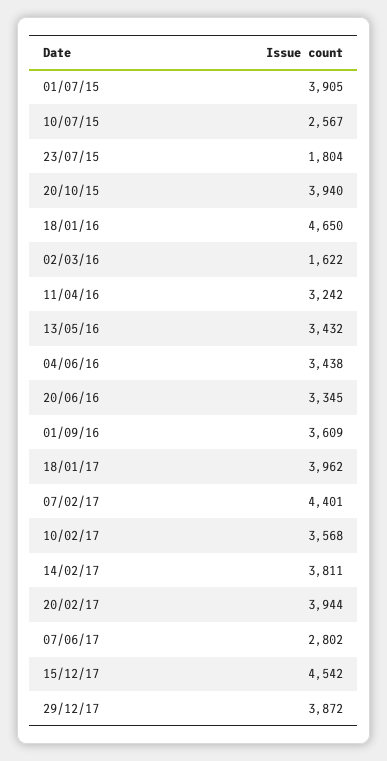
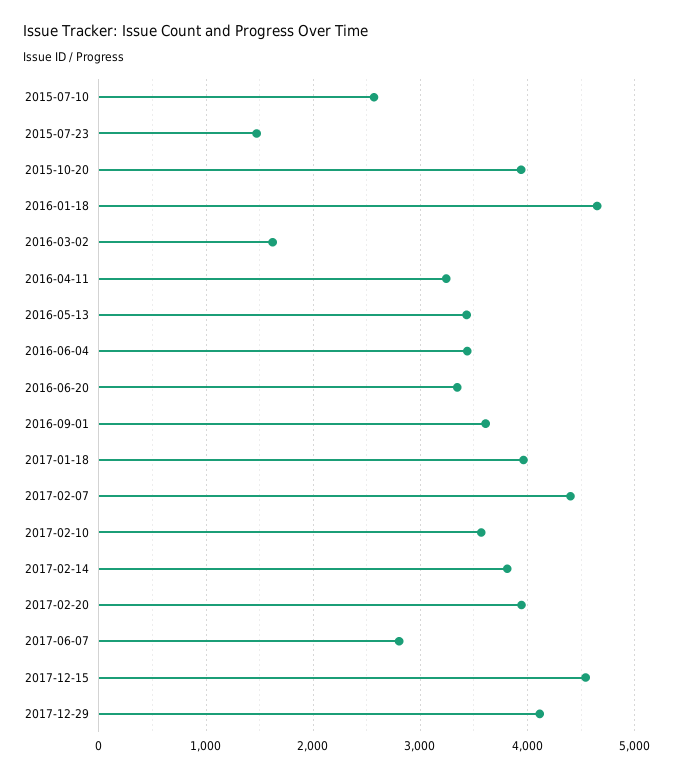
01/07/15: 3905 -> none
23/07/15: 1804 -> 1500
29/12/17: 3872 -> 4100

